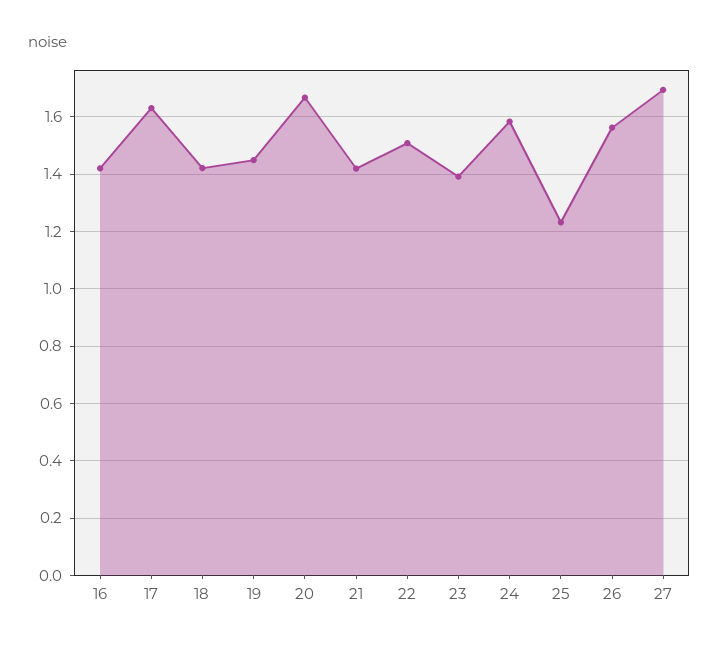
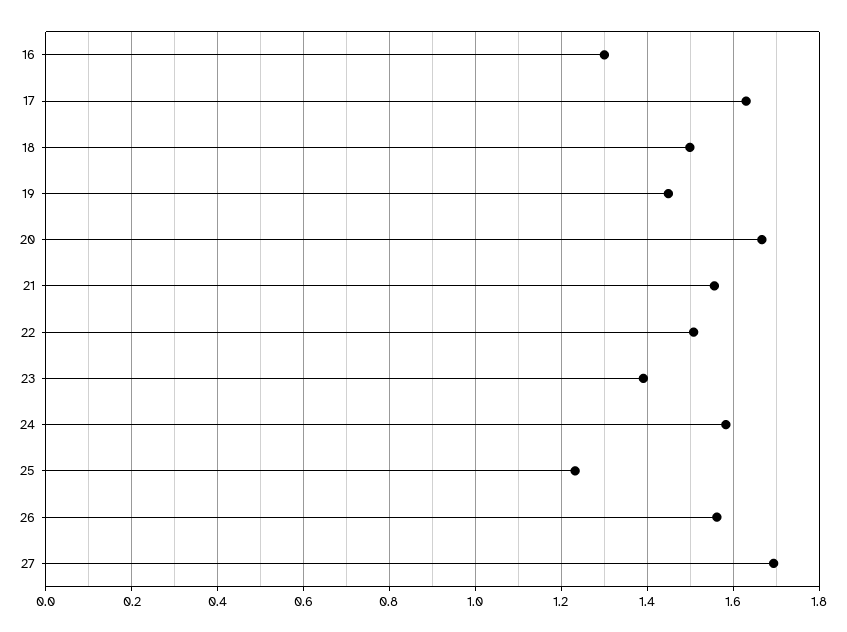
16: 1.425 -> 1.3
18: 1.425 -> 1.5
21: 1.425 -> 1.56

